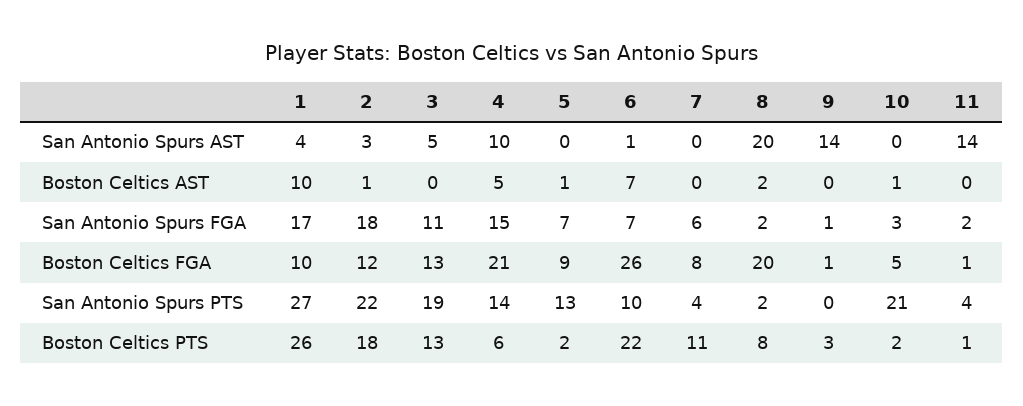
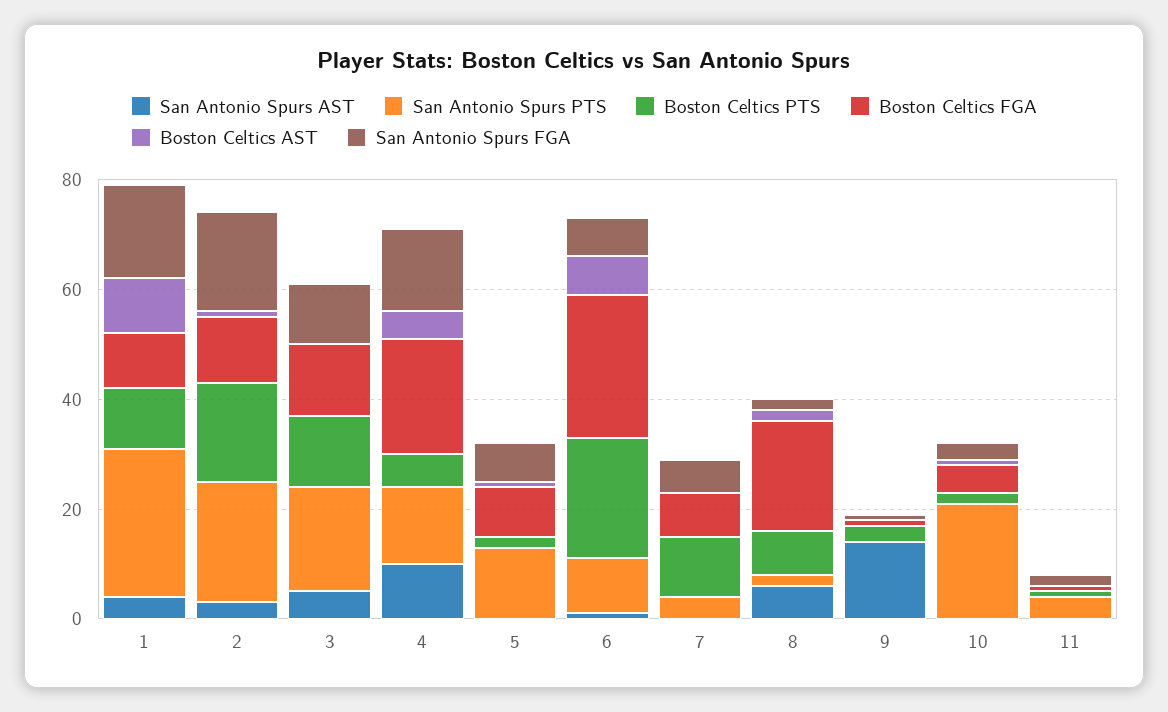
San Antonio Spurs AST, 8: 20 -> 5
San Antonio Spurs AST, 11: 14 -> 0
Boston Celtics PTS, 1: 26 -> 10

